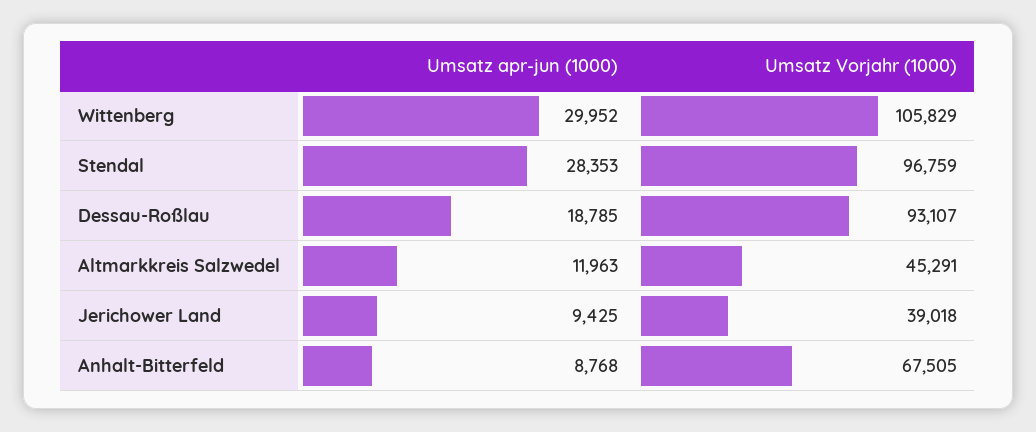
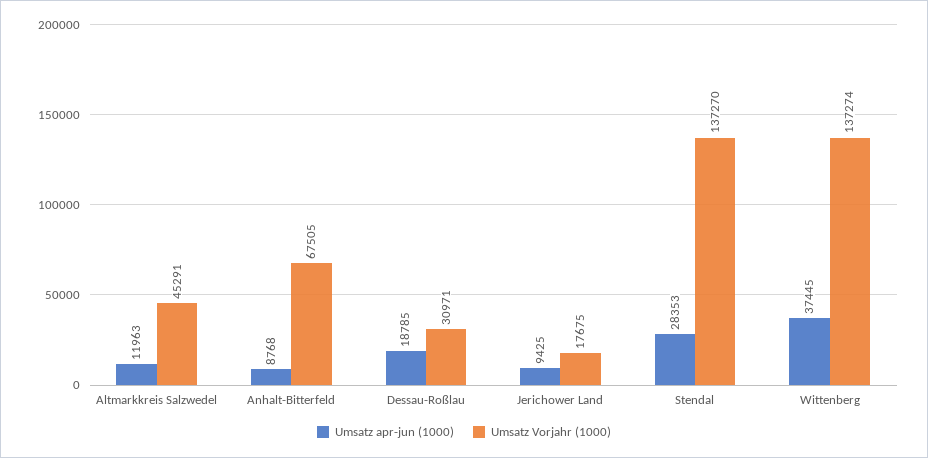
Umsatz apr-jun (1000), Wittenberg: 29952 -> 37445
Umsatz Vorjahr (1000), Wittenberg: 105829 -> 137274
Umsatz Vorjahr (1000), Stendal: 96759 -> 137270
Umsatz Vorjahr (1000), Dessau-Roßlau: 93107 -> 30971
Umsatz Vorjahr (1000), Jerichower Land: 39018 -> 17675

